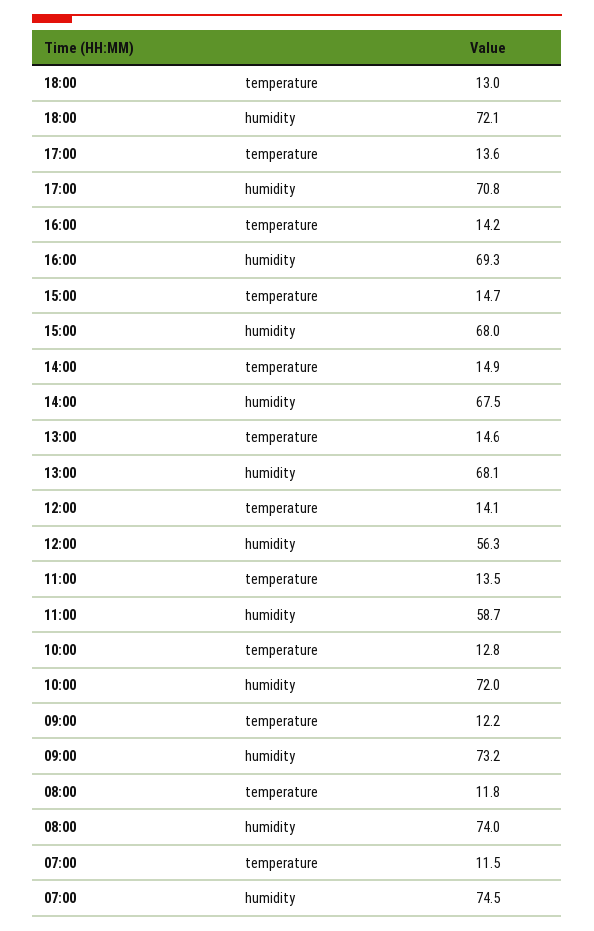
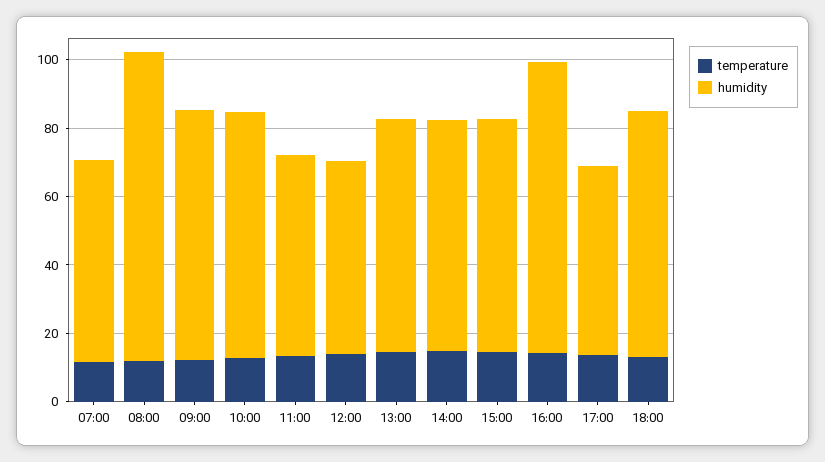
humidity, 17:00: 70.8 -> 55
humidity, 16:00: 69.3 -> 85
humidity, 08:00: 74 -> 90
humidity, 07:00: 74.5 -> 60

